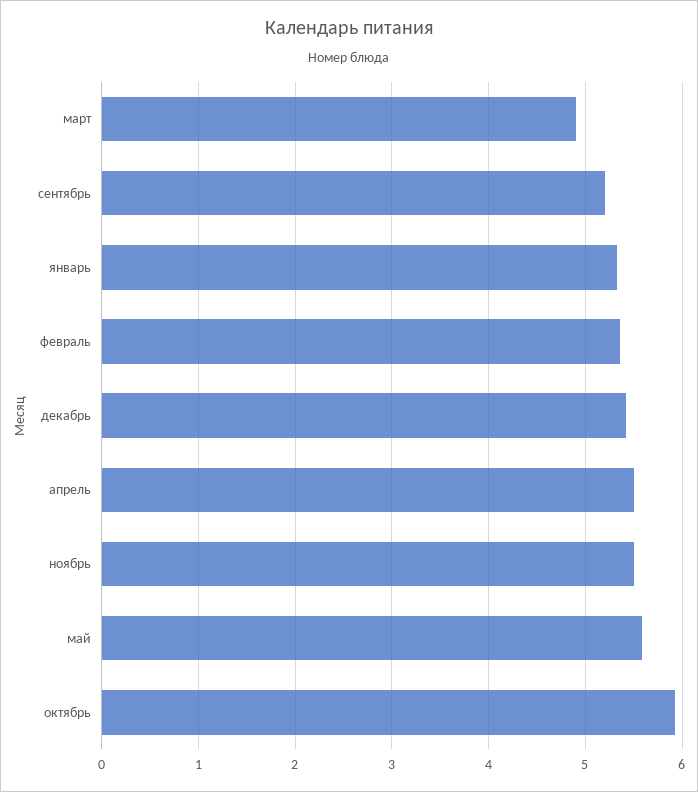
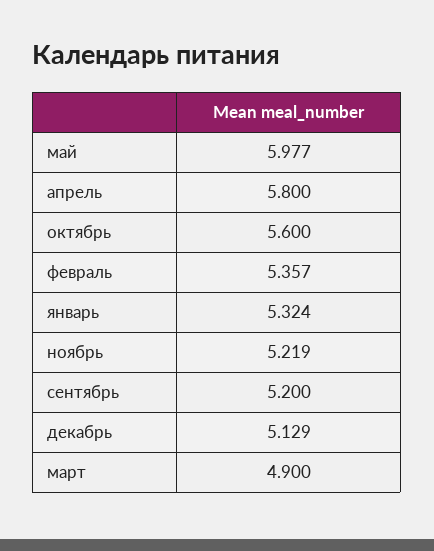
декабрь: 5.4 -> 5.129
апрель: 5.5 -> 5.8
ноябрь: 5.5 -> 5.219
май: 5.6 -> 5.977
октябрь: 5.9 -> 5.6

